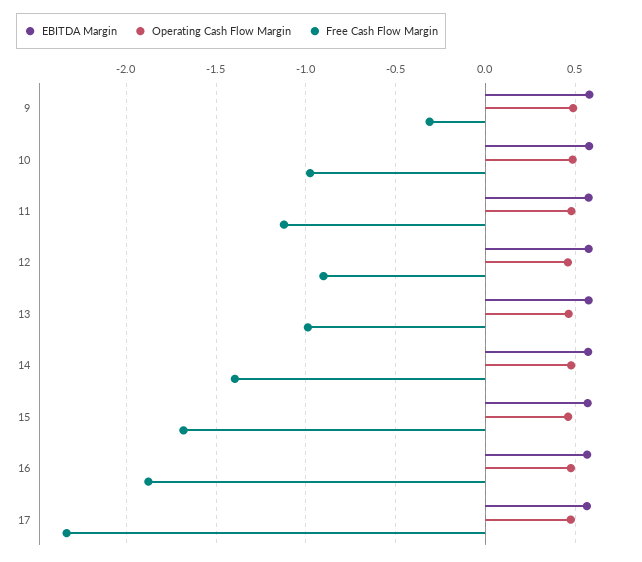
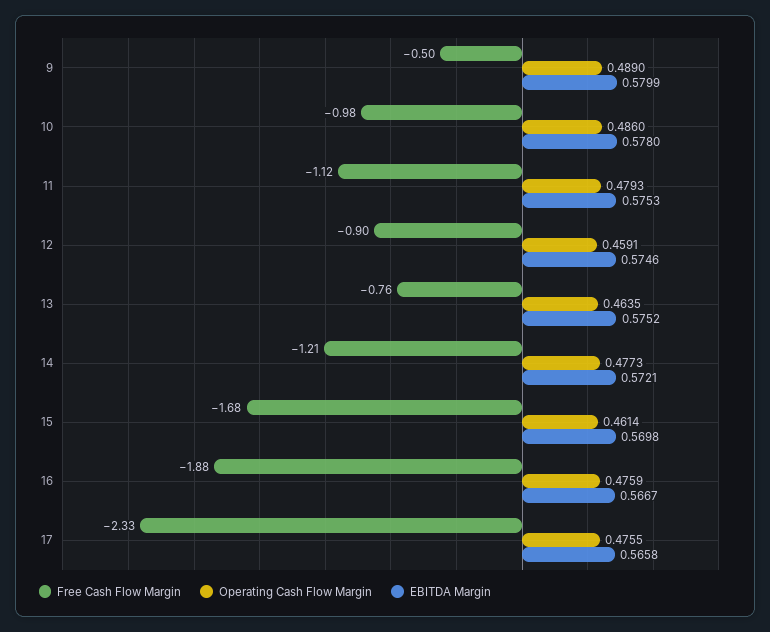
Free Cash Flow Margin, 9: -0.3 -> -0.5
Free Cash Flow Margin, 13: -1 -> -0.76
Free Cash Flow Margin, 14: -1.4 -> -1.21

